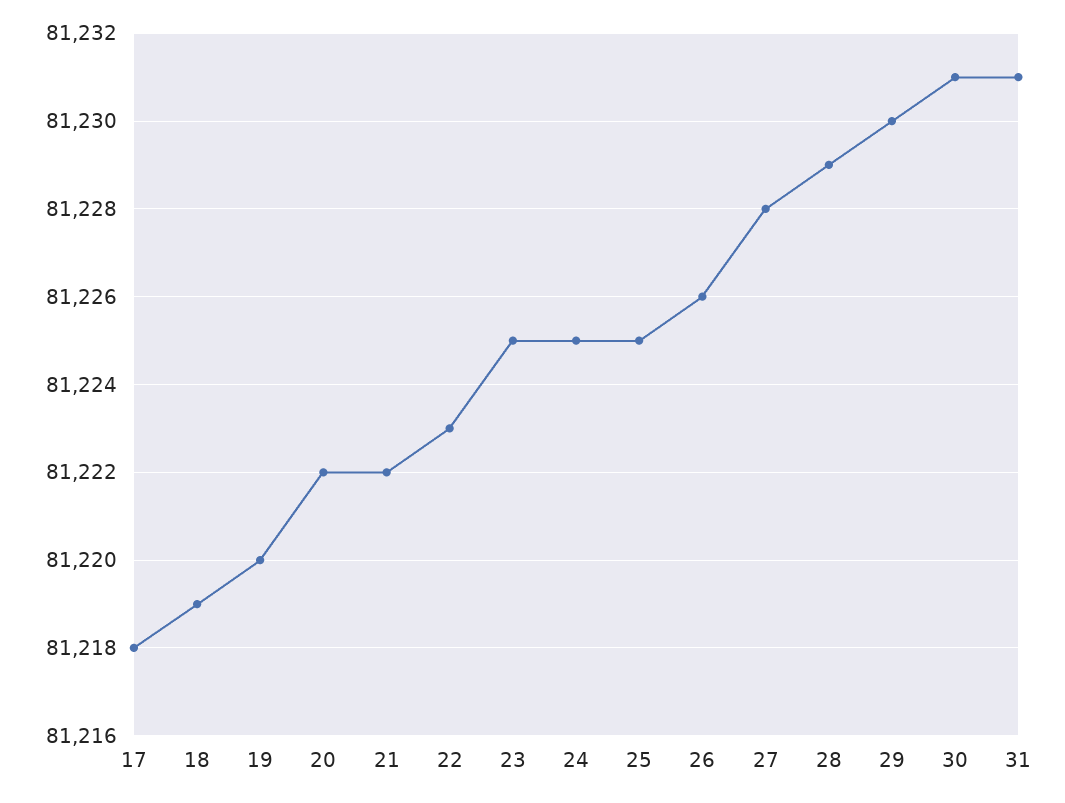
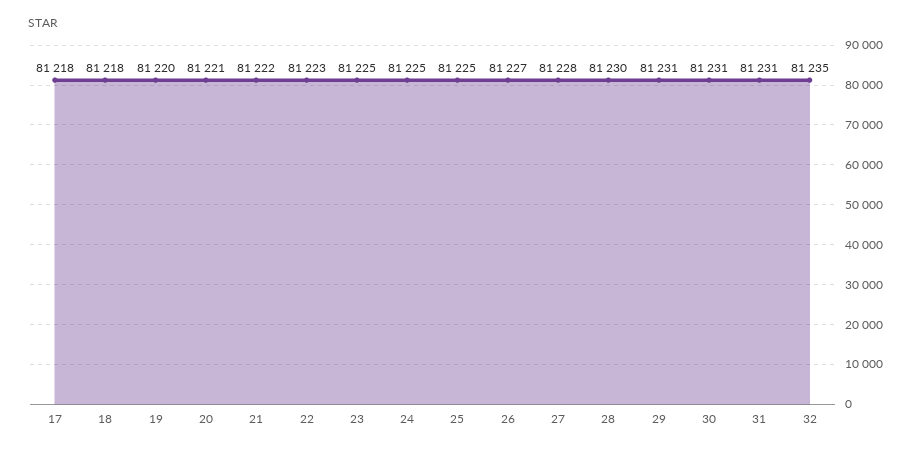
18: 81219 -> 81218
20: 81222 -> 81221
26: 81226 -> 81227
28: 81229 -> 81230
29: 81230 -> 81231
32: none -> 81235

